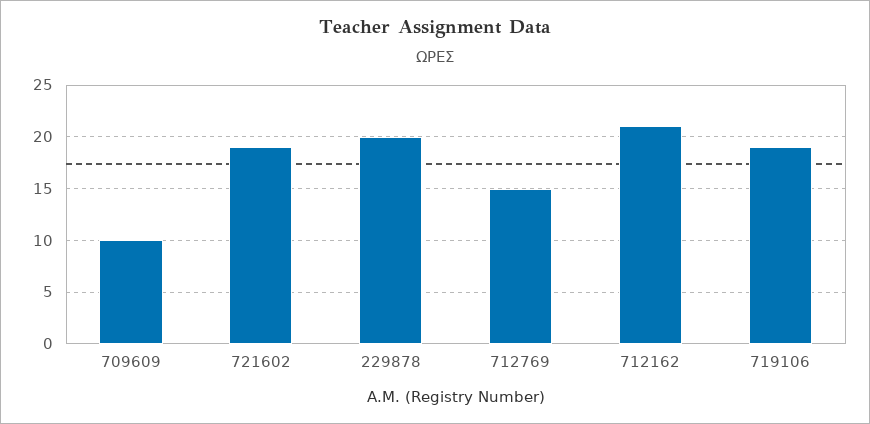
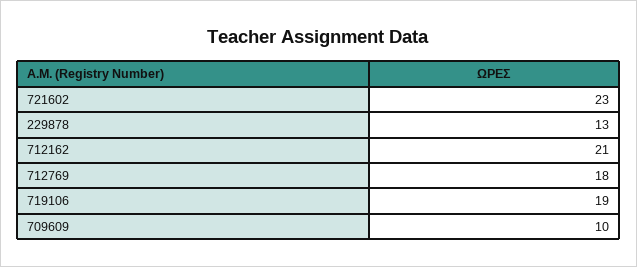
721602: 19 -> 23
229878: 20 -> 13
712769: 15 -> 18

